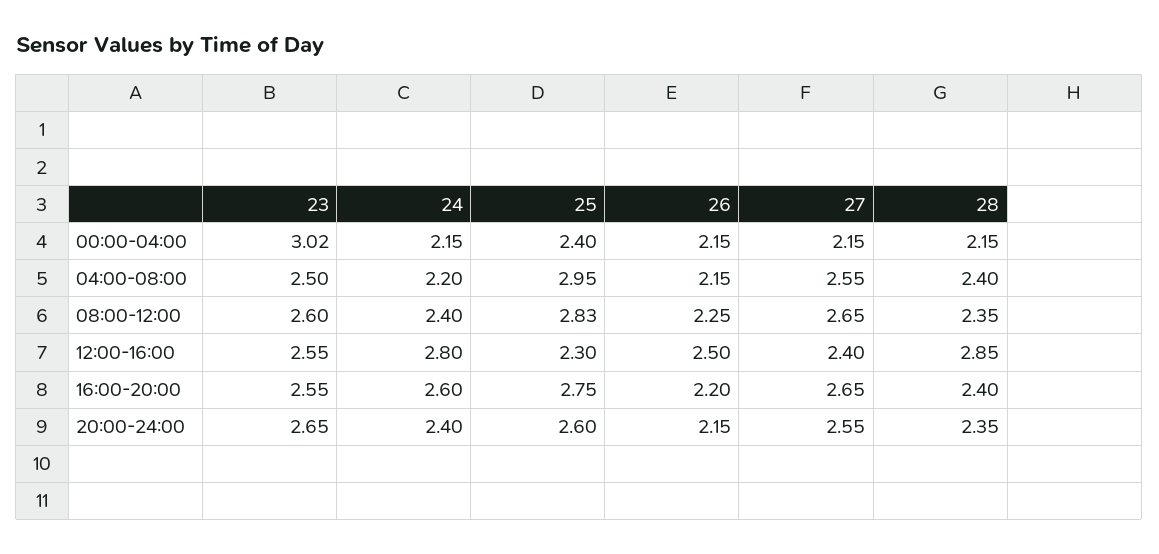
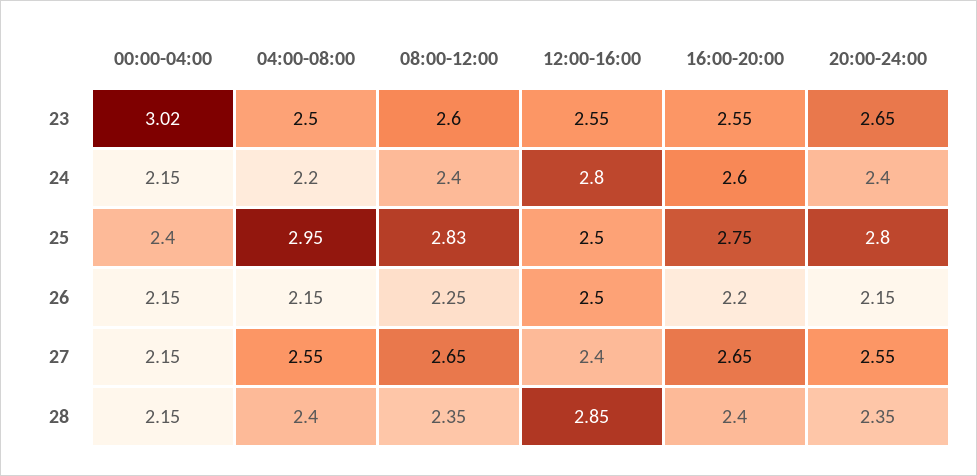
25, 12:00-16:00: 2.3 -> 2.5
25, 20:00-24:00: 2.6 -> 2.8

